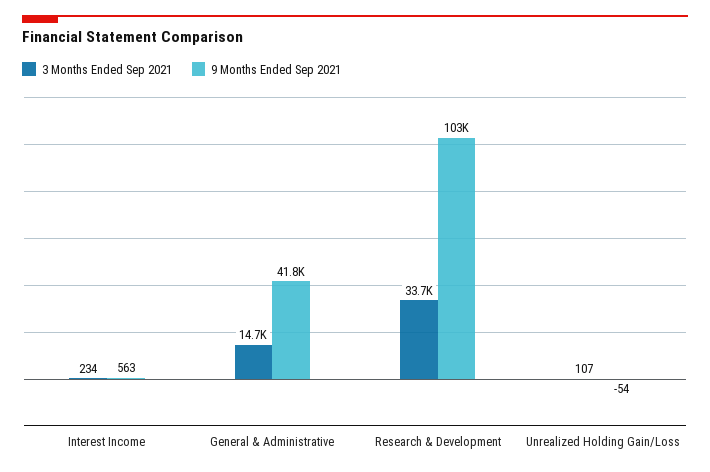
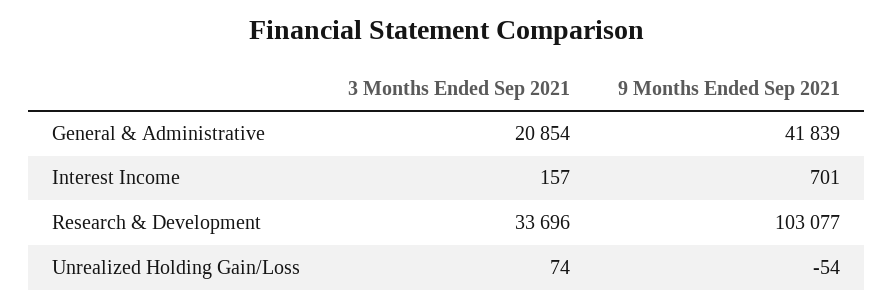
3 Months Ended Sep 2021, Interest Income: 234 -> 157
9 Months Ended Sep 2021, Interest Income: 563 -> 701
3 Months Ended Sep 2021, General & Administrative: 14700 -> 20854
3 Months Ended Sep 2021, Unrealized Holding Gain/Loss: 107 -> 74

